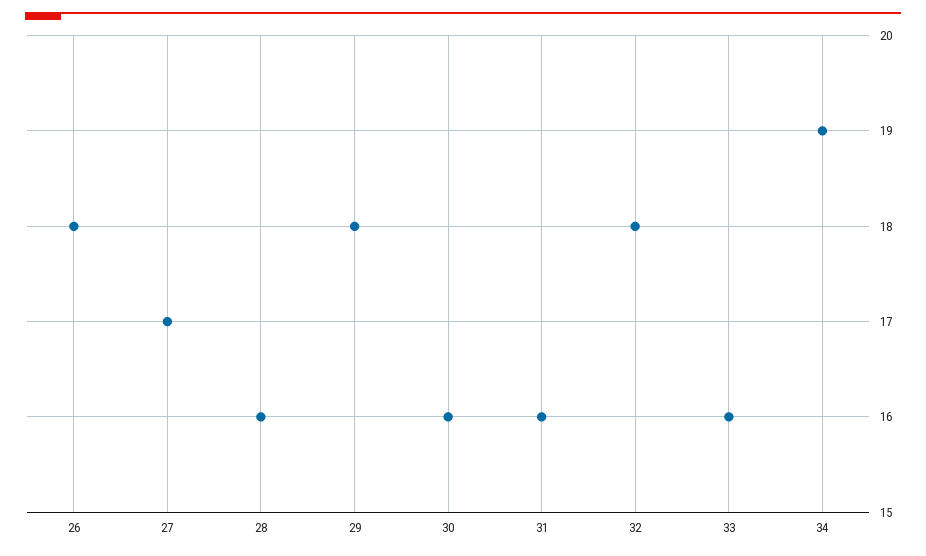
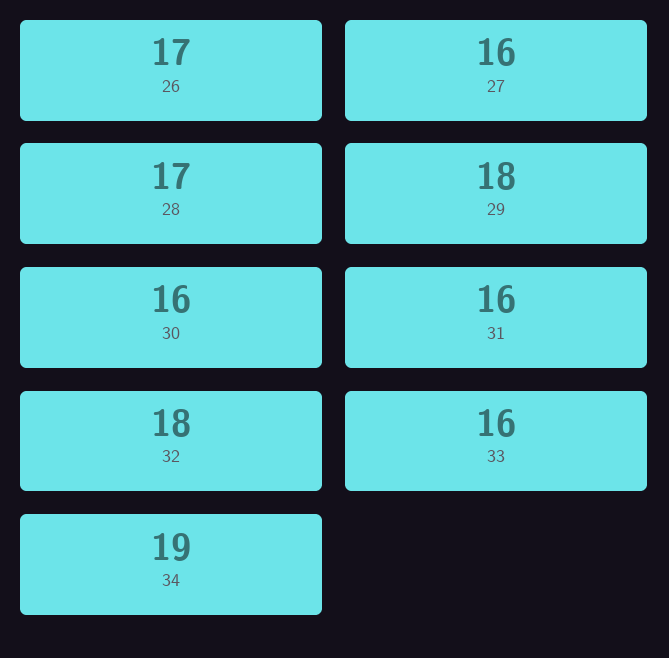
26: 18 -> 17
27: 17 -> 16
28: 16 -> 17

